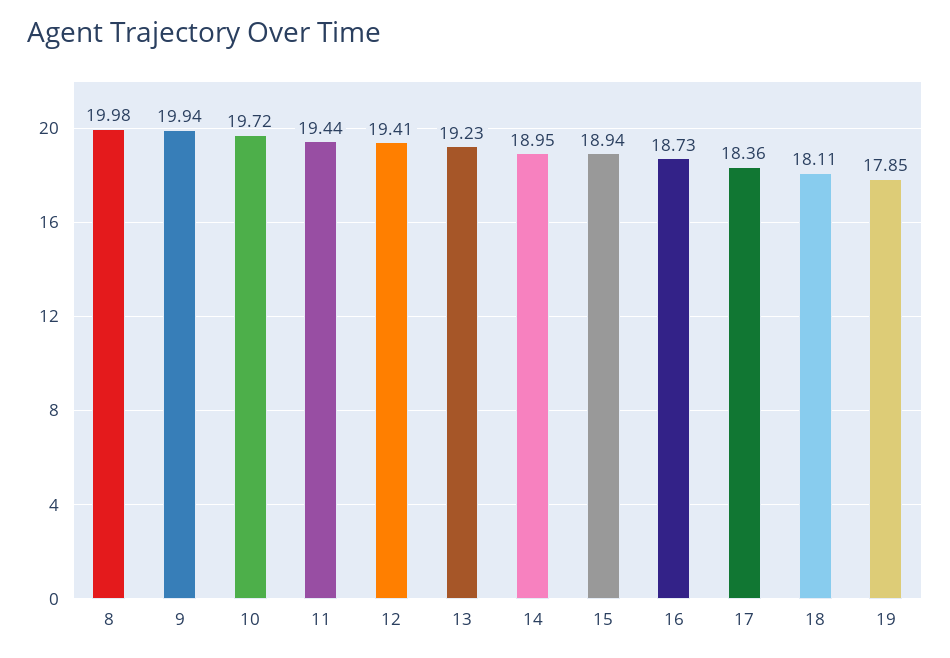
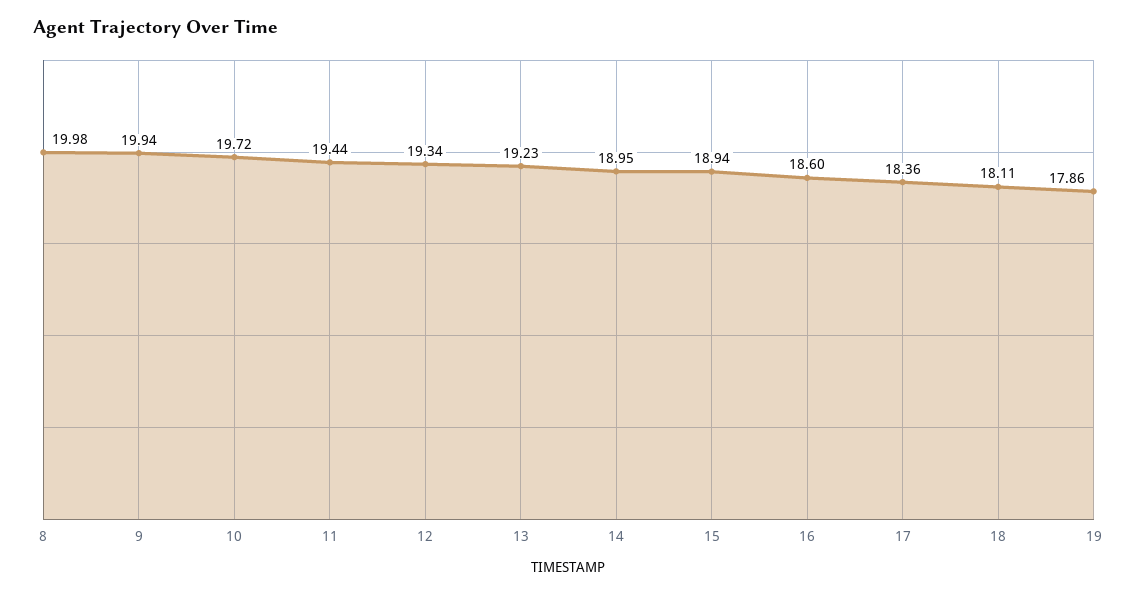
12: 19.41 -> 19.34
16: 18.73 -> 18.6
19: 17.85 -> 17.86

